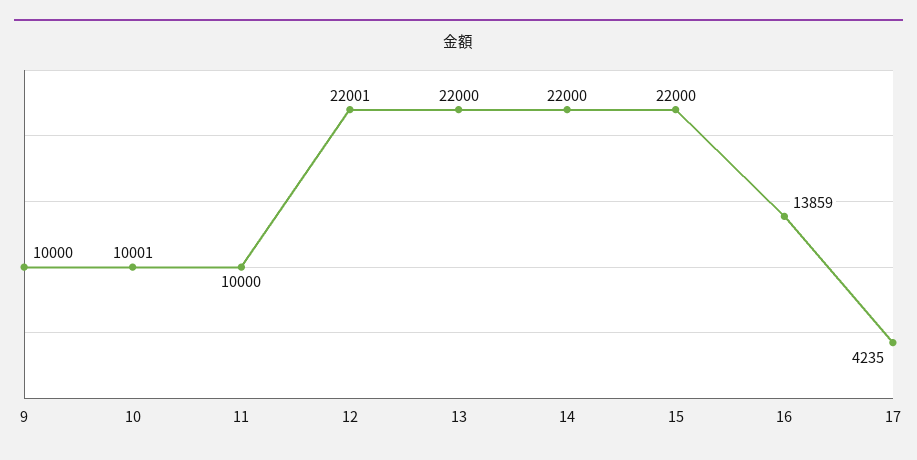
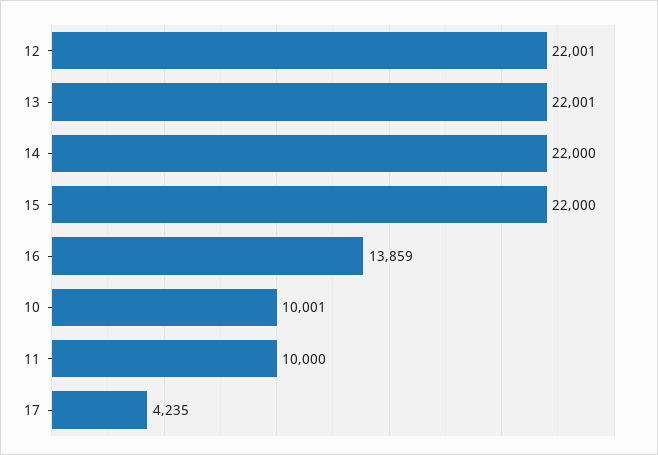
9: 10000 -> none
13: 22000 -> 22001

